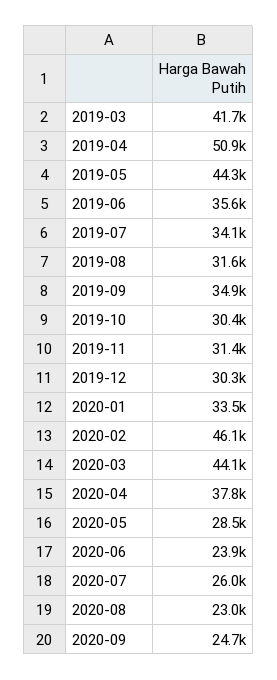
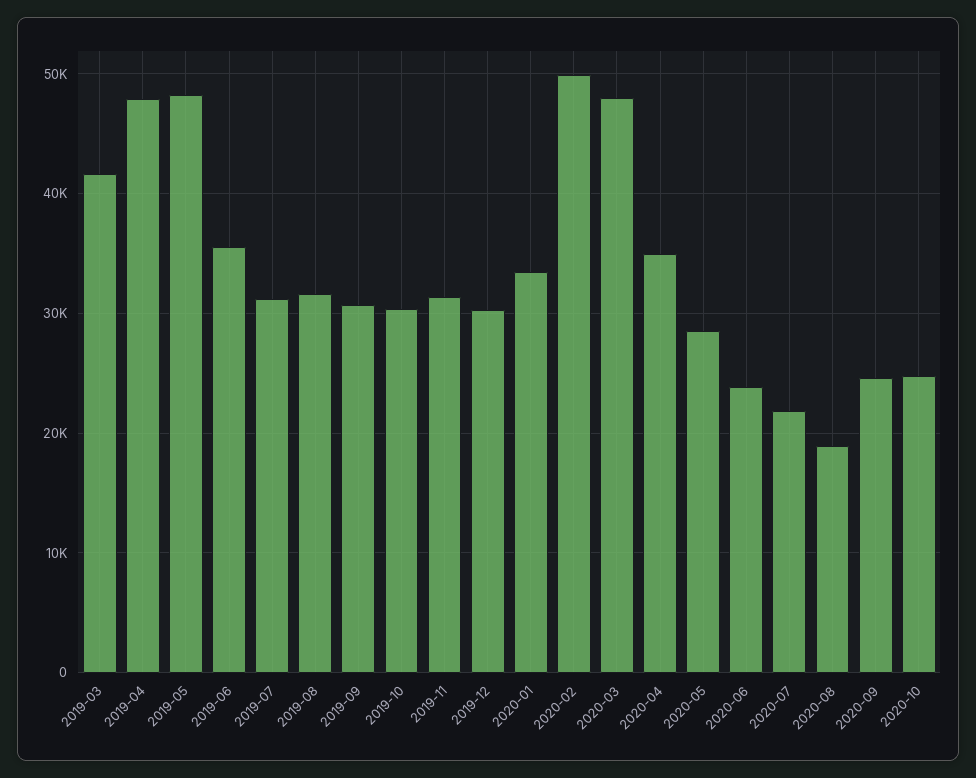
2019-04: 50900 -> 48000
2019-05: 44300 -> 48000
2019-07: 34100 -> 31000
2019-09: 34900 -> 31000
2020-02: 46100 -> 50000
2020-03: 44100 -> 48000
2020-04: 37800 -> 35000
2020-07: 26000 -> 22000
2020-08: 23000 -> 19000
2020-10: none -> 25000

